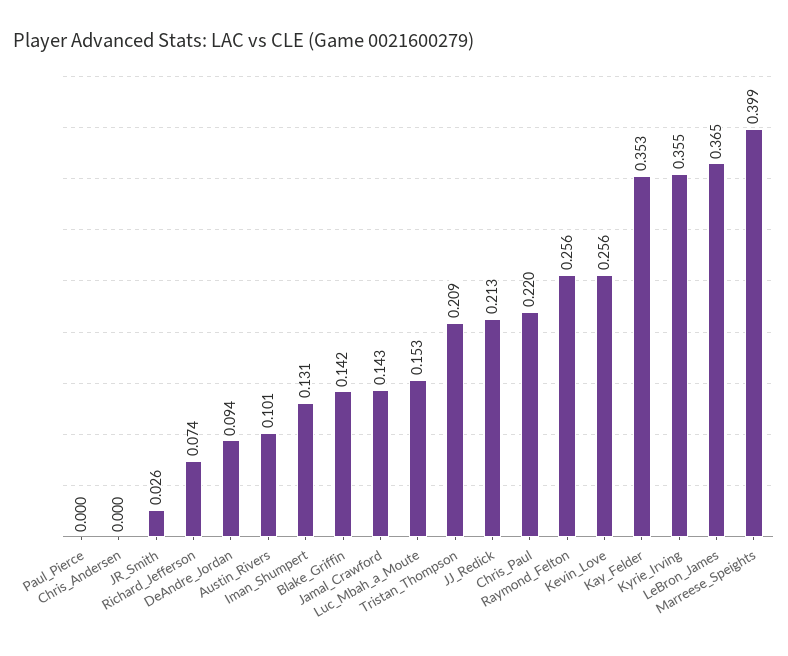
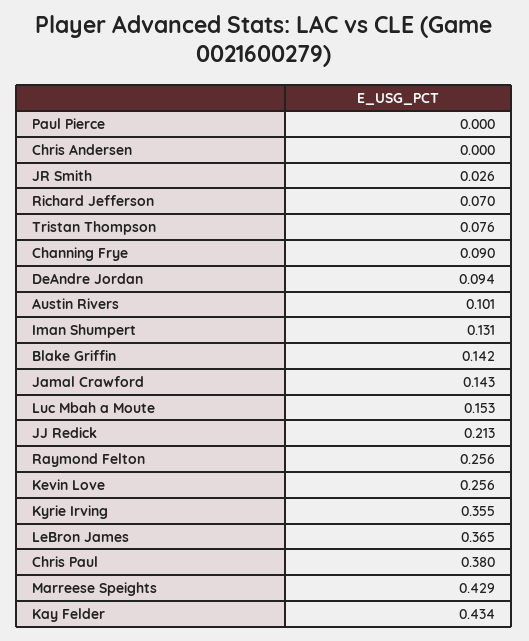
Richard_Jefferson: 0.074 -> 0.07
Tristan_Thompson: 0.209 -> 0.076
Chris_Paul: 0.22 -> 0.38
Kay_Felder: 0.353 -> 0.434
Marreese_Speights: 0.399 -> 0.429
Channing Frye: none -> 0.09

